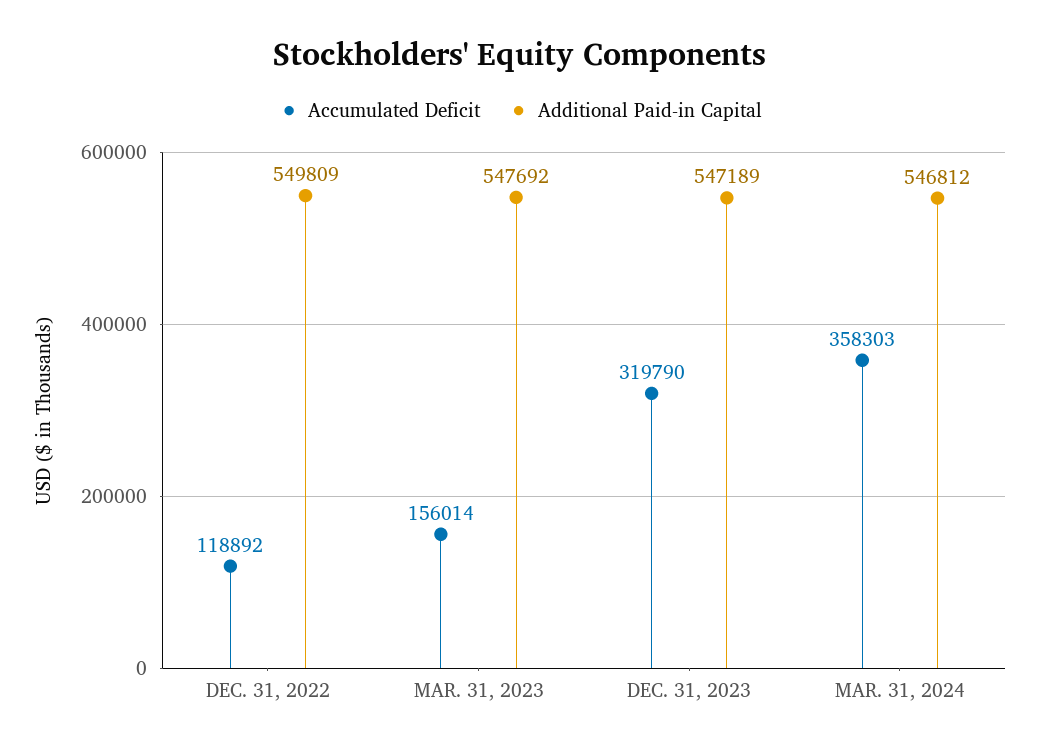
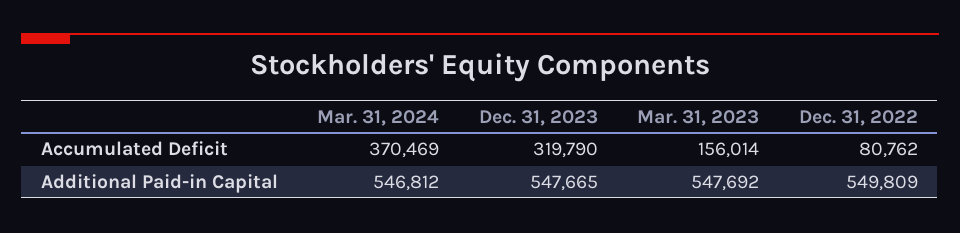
Accumulated Deficit, DEC. 31, 2022: 118892 -> 80762
Additional Paid-in Capital, DEC. 31, 2023: 547189 -> 547665
Accumulated Deficit, MAR. 31, 2024: 358303 -> 370469

